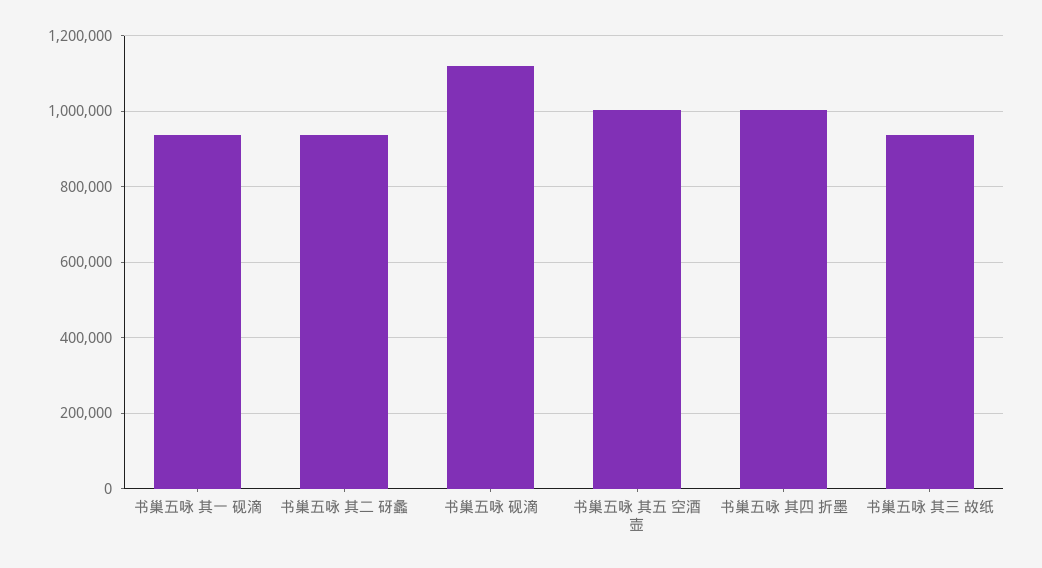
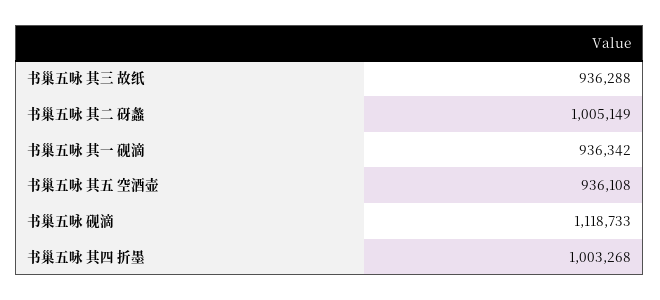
书巢五咏 其二 砑蠡: 940000 -> 1005149
书巢五咏 其五 空酒壶: 1000000 -> 936108

